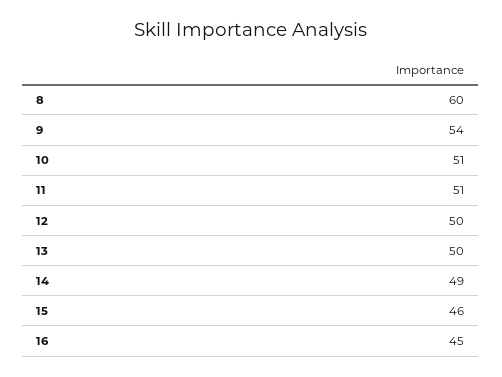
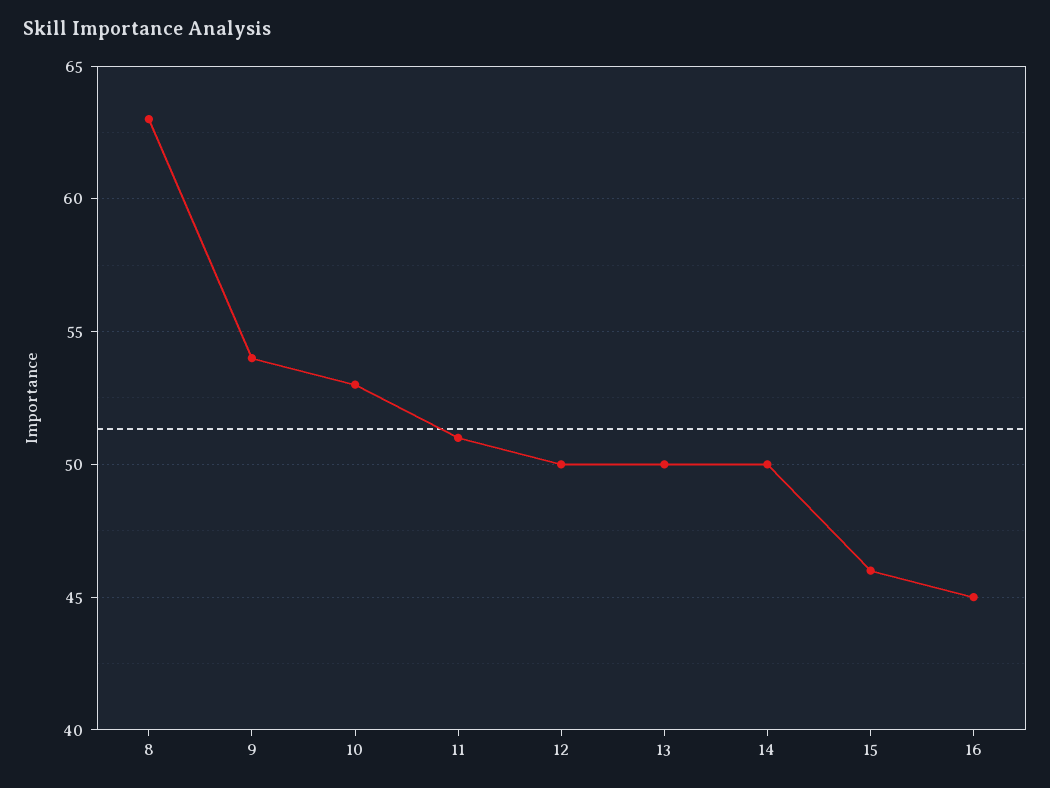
8: 60 -> 63
10: 51 -> 53
14: 49 -> 50

